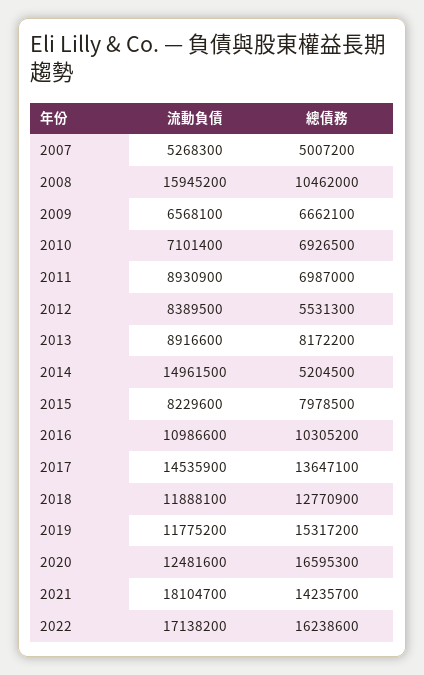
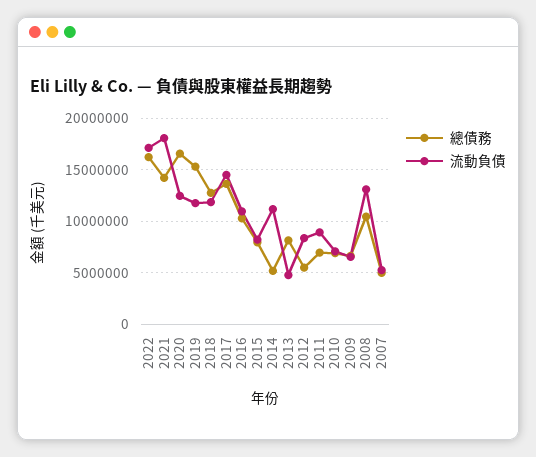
流動負債, 2008: 15945200 -> 13000000
流動負債, 2013: 8916600 -> 5000000
流動負債, 2014: 14961500 -> 11000000

